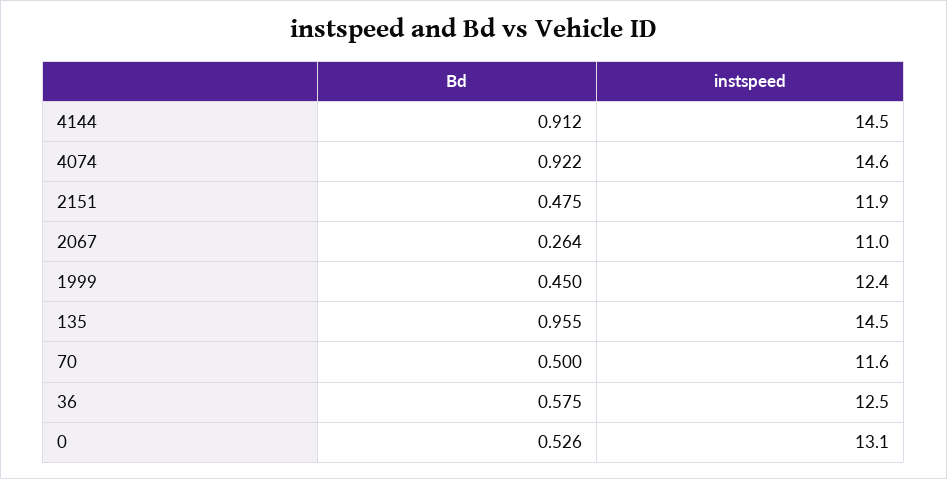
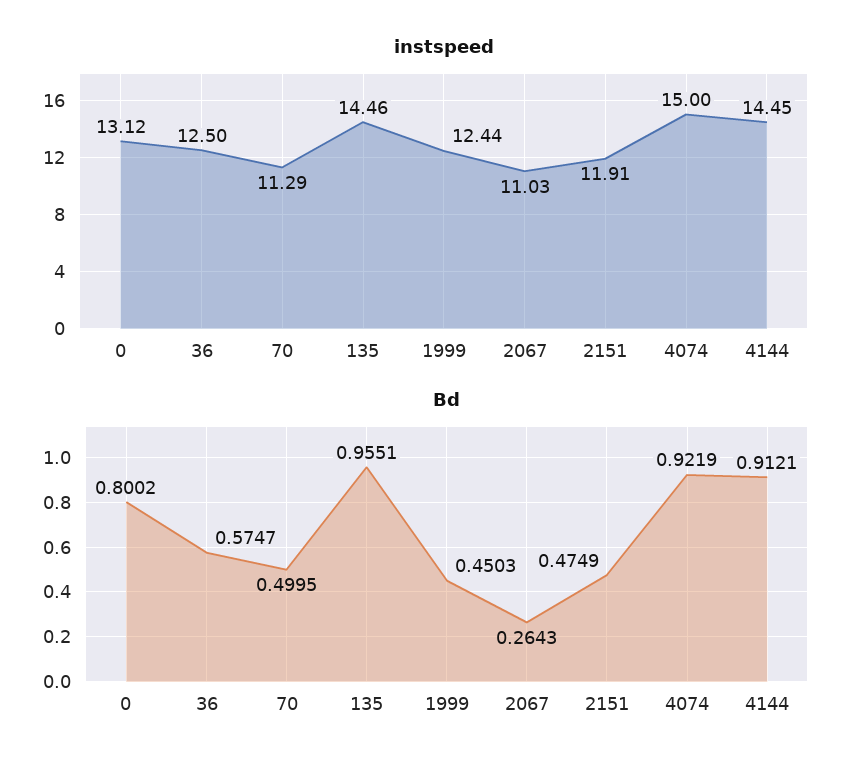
instspeed, 4074: 14.6 -> 15
instspeed, 70: 11.6 -> 11.29
Bd, 0: 0.526 -> 0.8002

